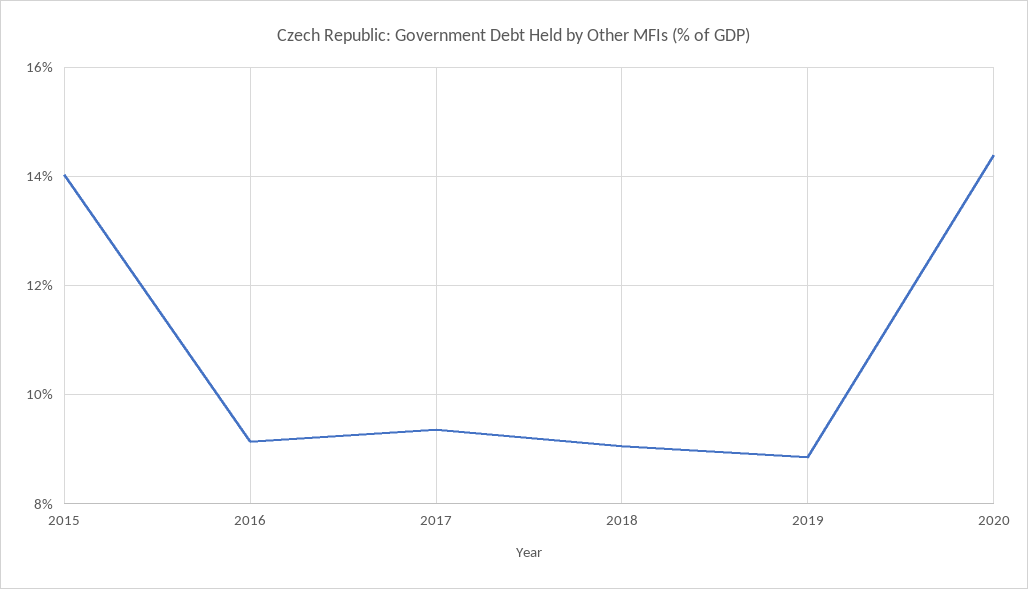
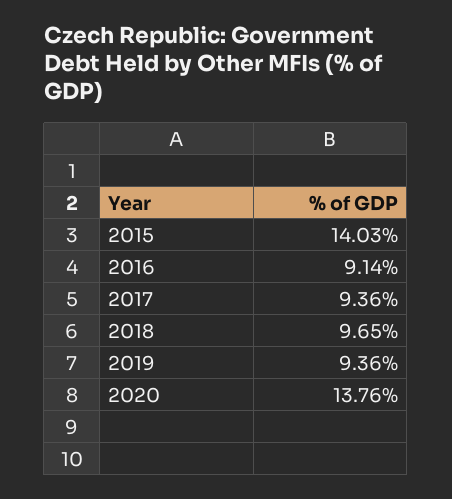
2018: 9 -> 9.65
2019: 8.8 -> 9.36
2020: 14.4 -> 13.76

